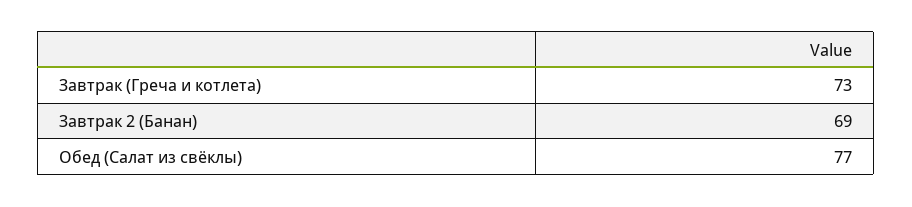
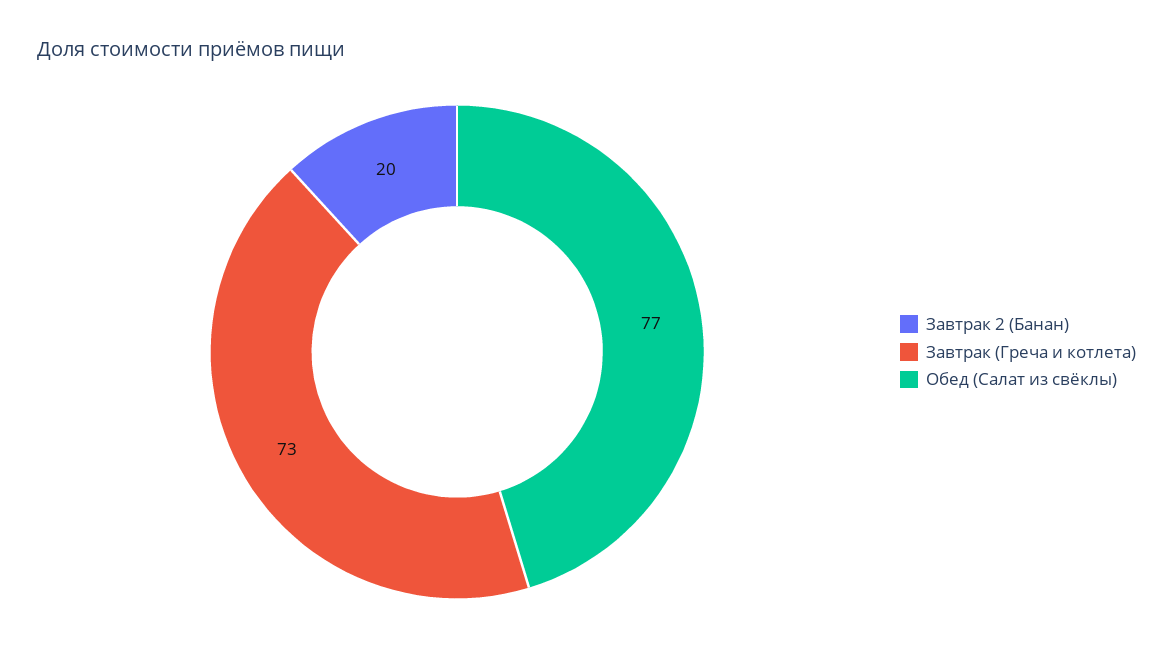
Завтрак 2 (Банан): 69 -> 20

